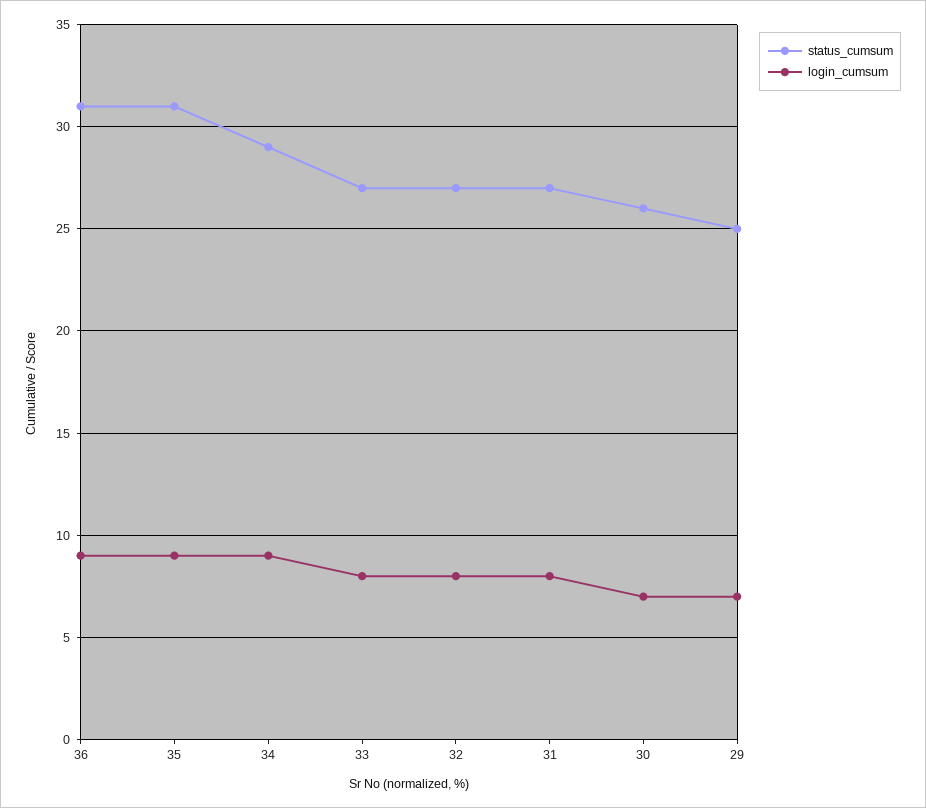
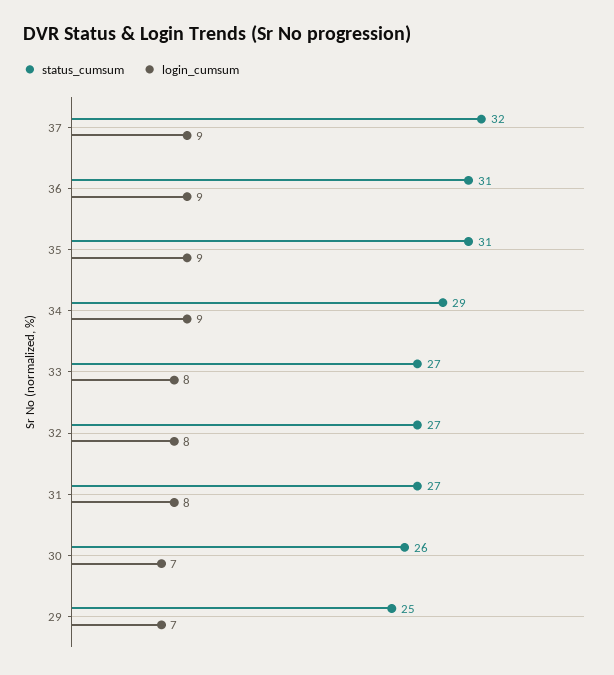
status_cumsum, 37: none -> 32
login_cumsum, 37: none -> 9

